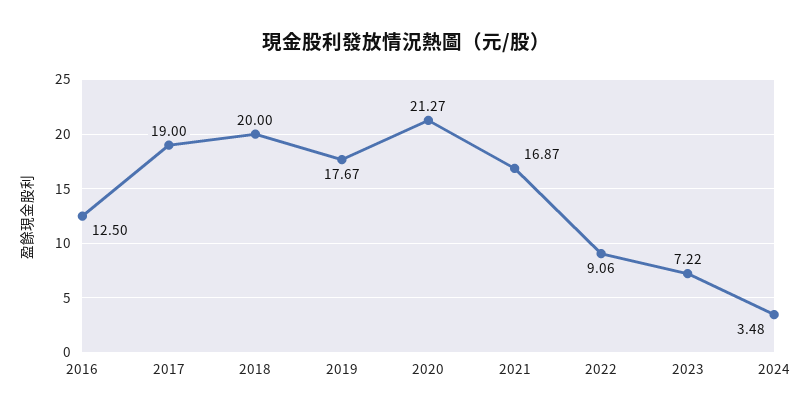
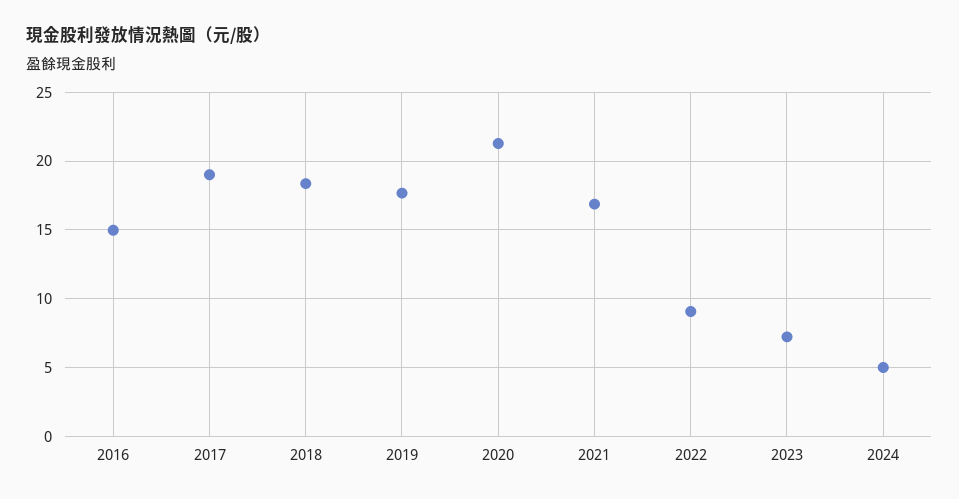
2016: 12.5 -> 15
2018: 20 -> 18.5
2024: 3.48 -> 5

